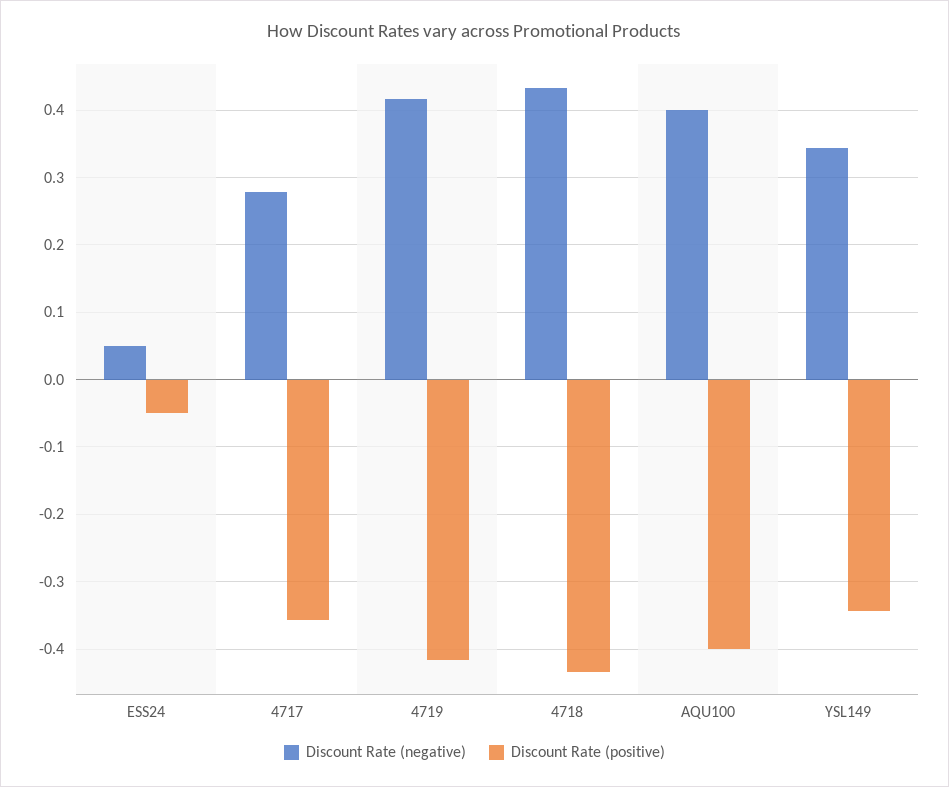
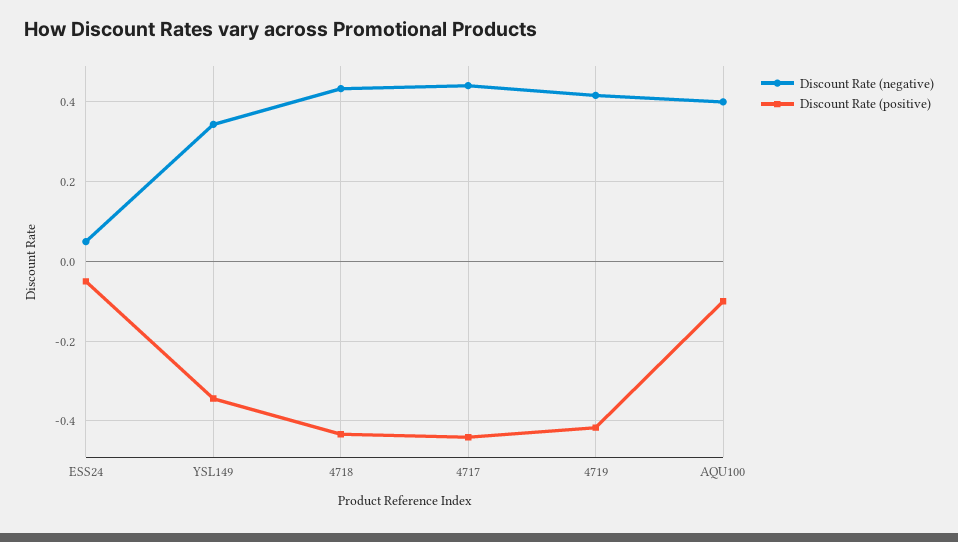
Discount Rate (negative), 4717: 0.28 -> 0.44
Discount Rate (positive), 4717: -0.36 -> -0.44
Discount Rate (positive), AQU100: -0.4 -> -0.1

